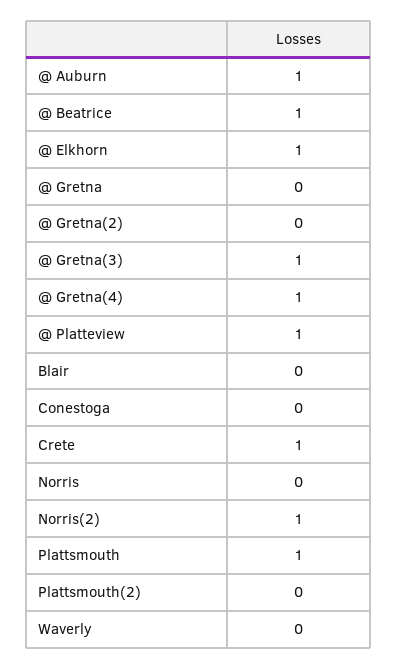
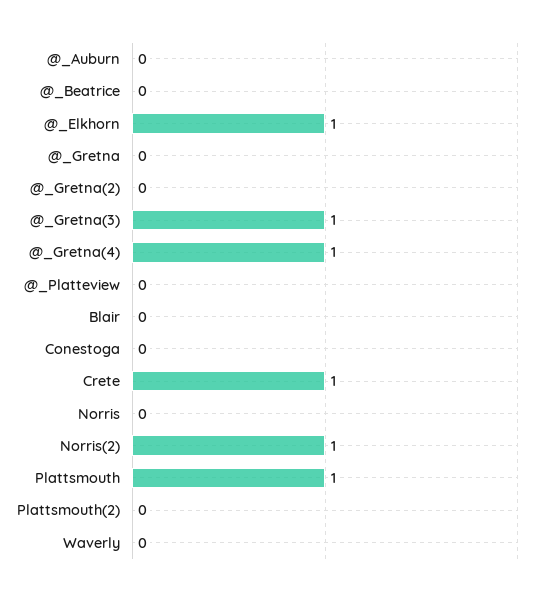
@ Auburn: 1 -> 0
@ Beatrice: 1 -> 0
@ Platteview: 1 -> 0

